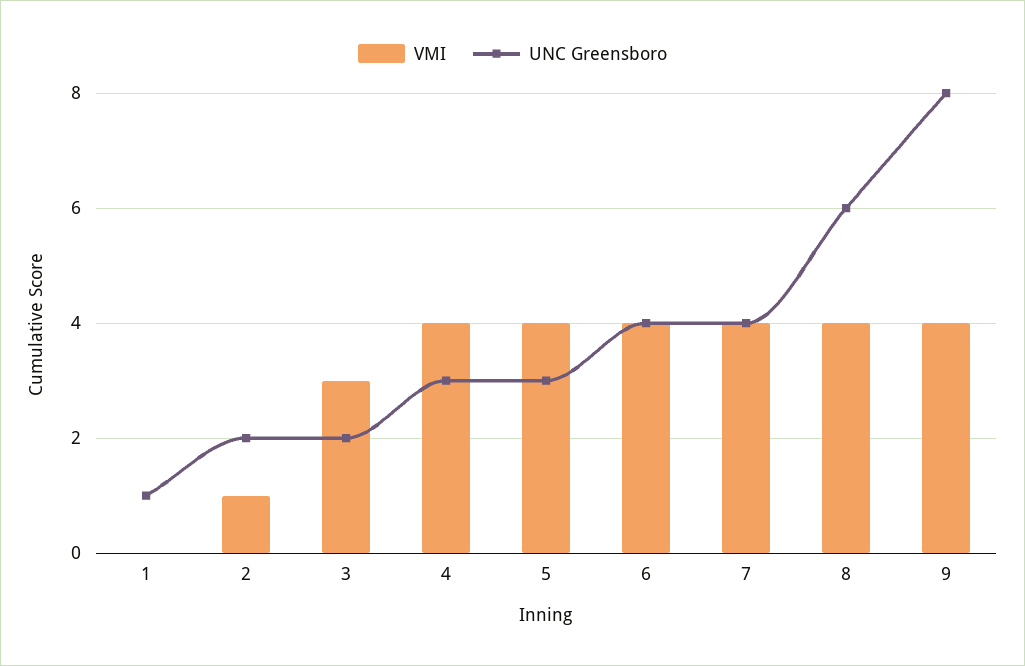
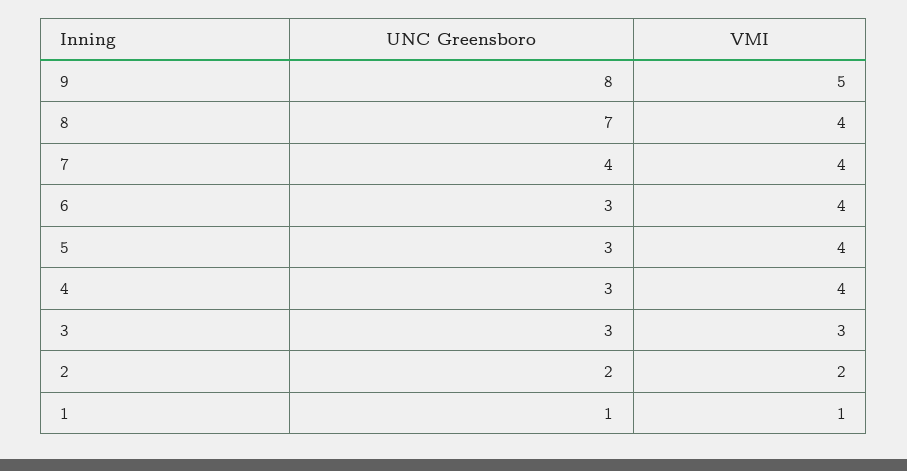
VMI, 1: 0 -> 1
VMI, 2: 1 -> 2
UNC Greensboro, 3: 2 -> 3
UNC Greensboro, 6: 4 -> 3
UNC Greensboro, 8: 6 -> 7
VMI, 9: 4 -> 5

